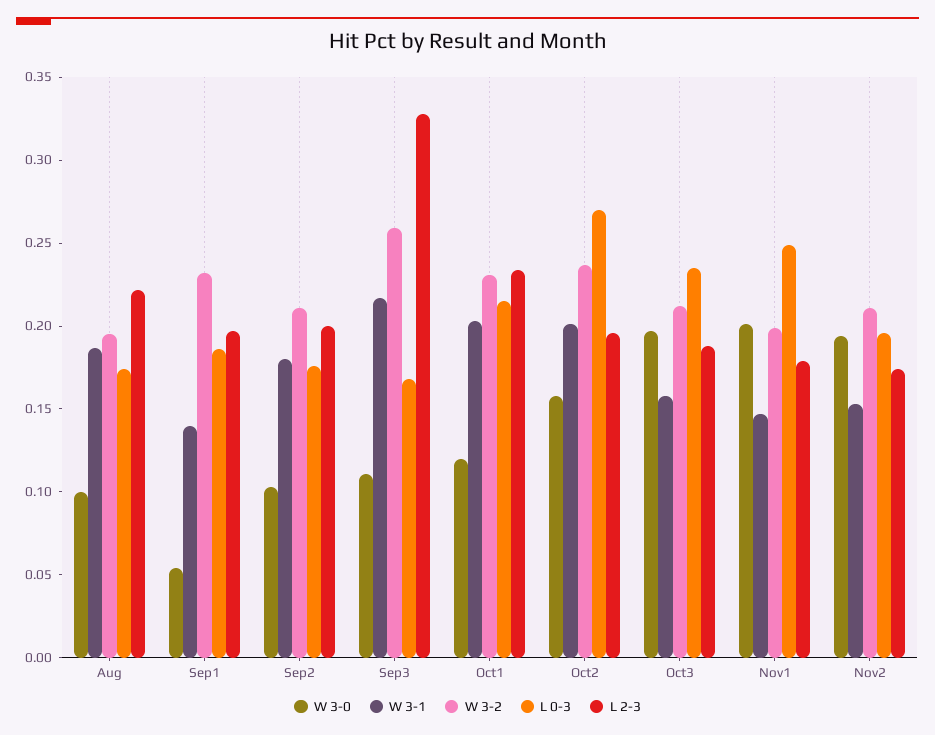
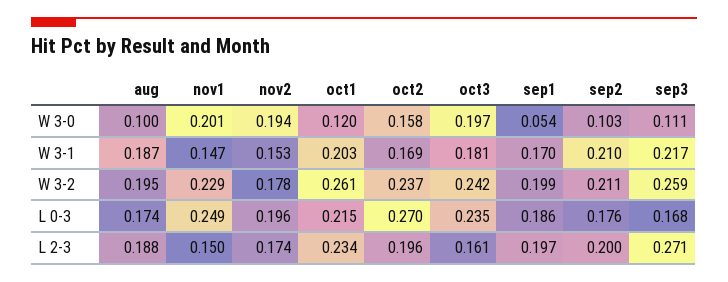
L 2-3, Aug: 0.22 -> 0.188
W 3-1, Sep1: 0.14 -> 0.17
W 3-2, Sep1: 0.23 -> 0.199
W 3-1, Sep2: 0.18 -> 0.21
L 2-3, Sep3: 0.33 -> 0.271
W 3-2, Oct1: 0.23 -> 0.261
W 3-1, Oct2: 0.2 -> 0.169
W 3-1, Oct3: 0.16 -> 0.181
W 3-2, Oct3: 0.21 -> 0.242
L 2-3, Oct3: 0.19 -> 0.161
W 3-2, Nov1: 0.2 -> 0.229
L 2-3, Nov1: 0.18 -> 0.15
W 3-2, Nov2: 0.21 -> 0.178

